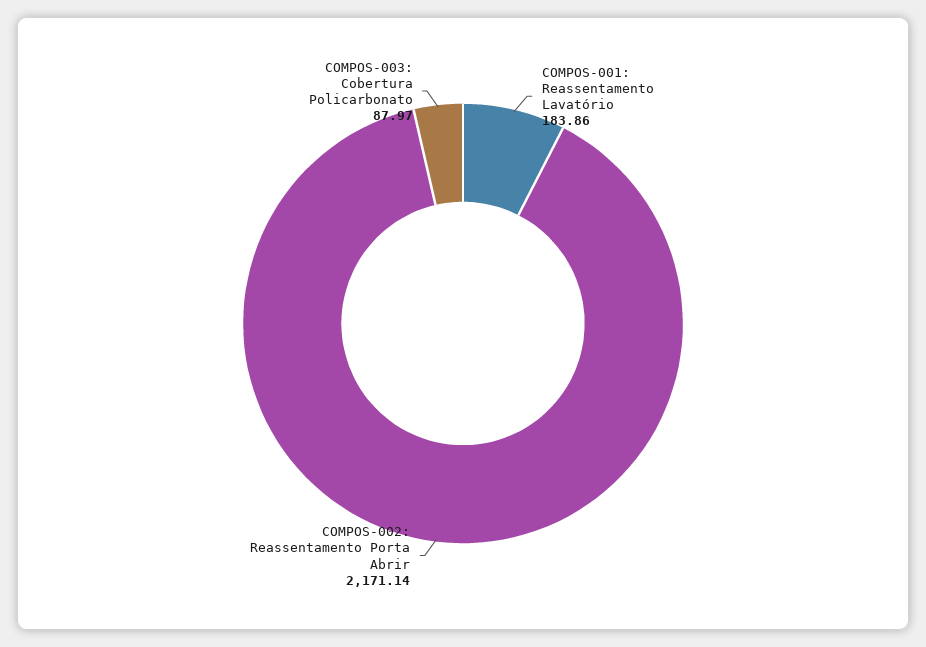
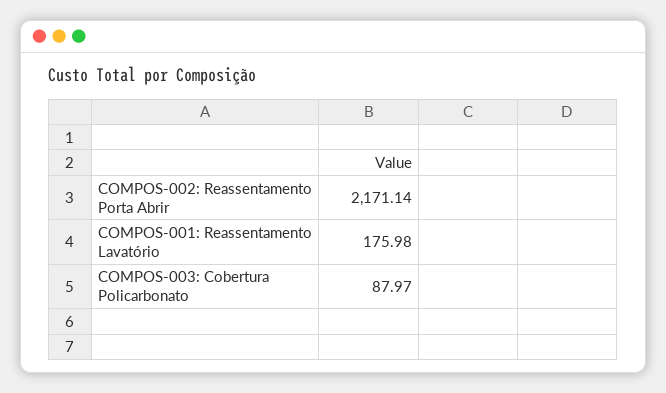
COMPOS-001: Reassentamento Lavatório: 183.86 -> 175.98

